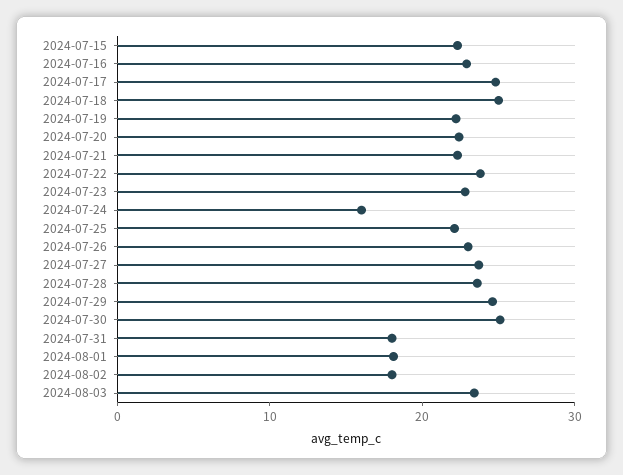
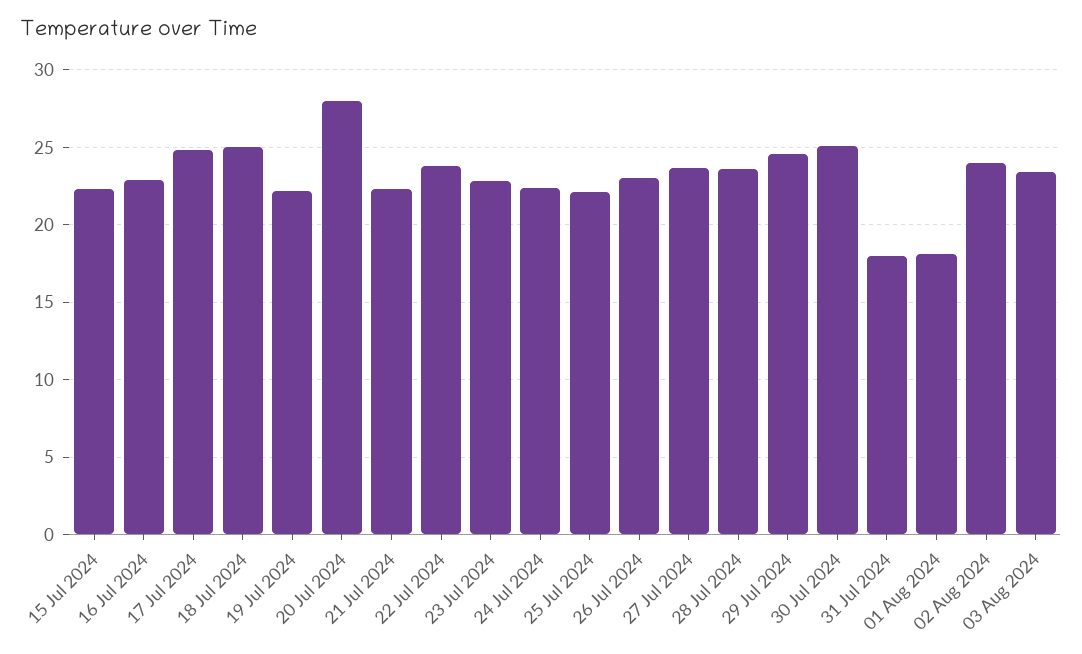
2024-07-20: 22 -> 28
2024-07-24: 16 -> 22.5
2024-08-02: 18 -> 24

